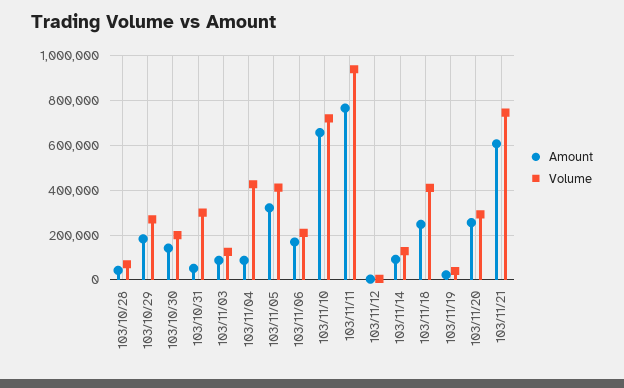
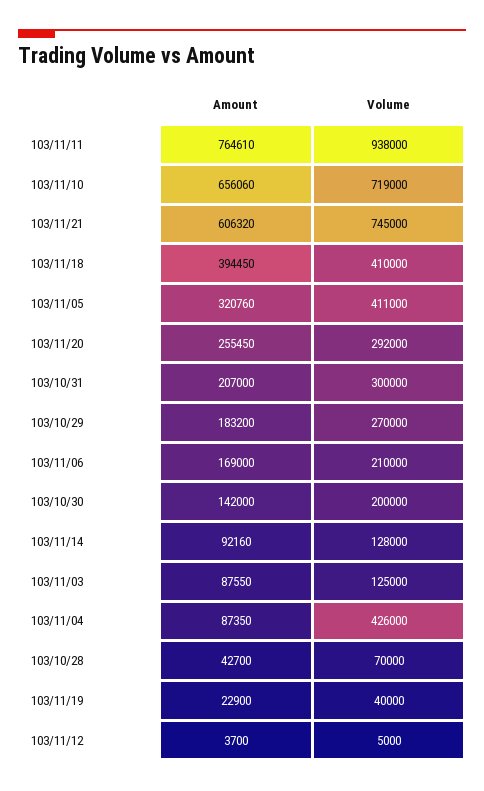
Amount, 103/10/31: 50000 -> 207000
Amount, 103/11/18: 250000 -> 394450

